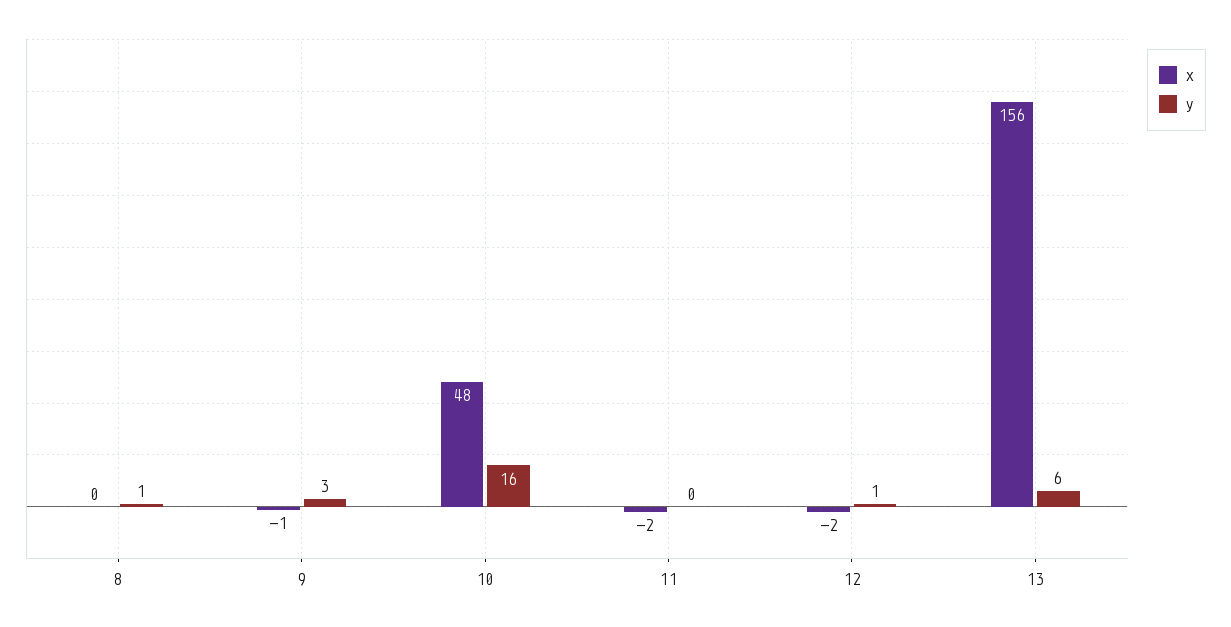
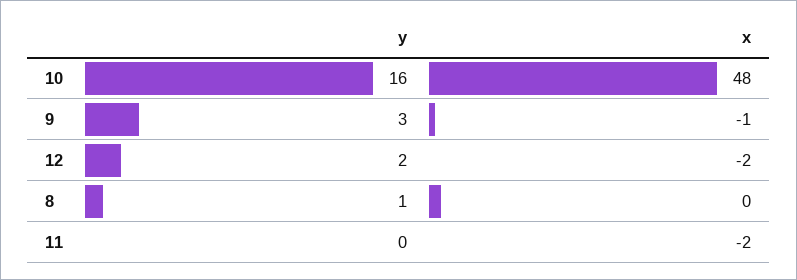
y, 12: 1 -> 2
x, 13: 156 -> none
y, 13: 6 -> none

